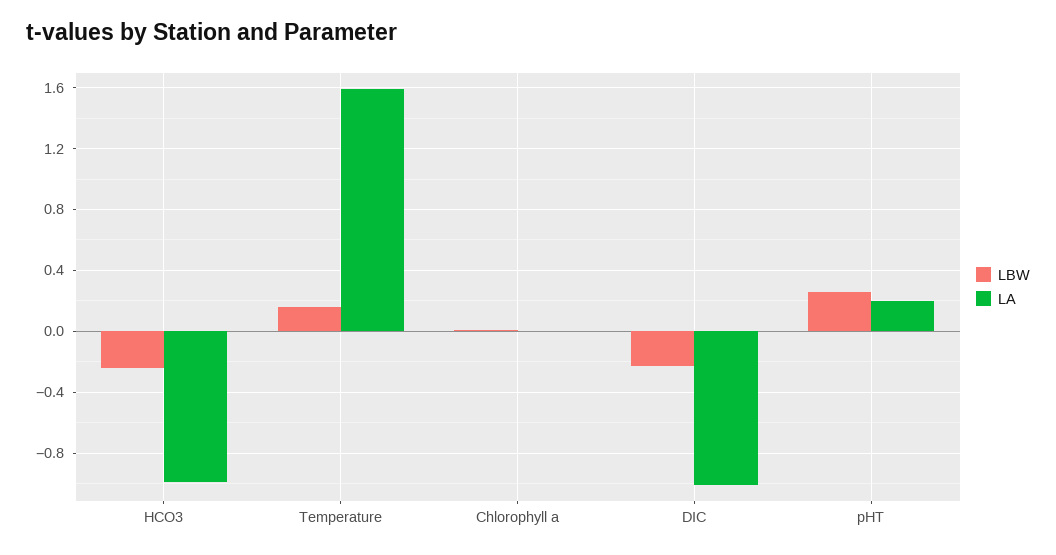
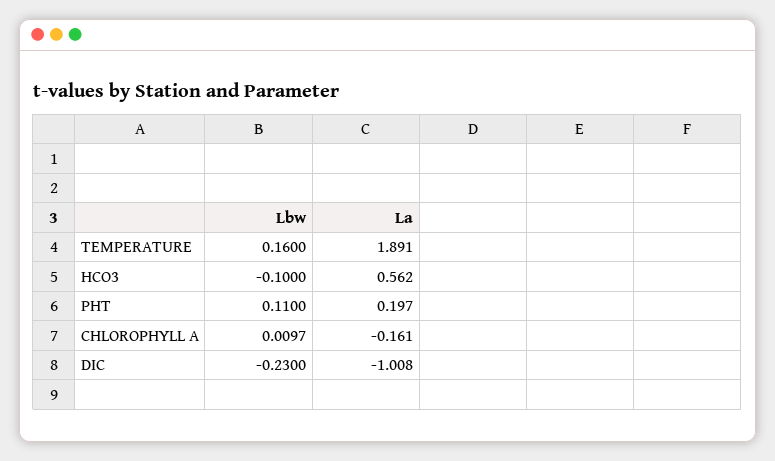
LBW, HCO3: -0.25 -> -0.1
LA, HCO3: -1 -> 0.562
LA, Temperature: 1.6 -> 1.891
LA, Chlorophyll a: 0 -> -0.161
LBW, pHT: 0.25 -> 0.11

